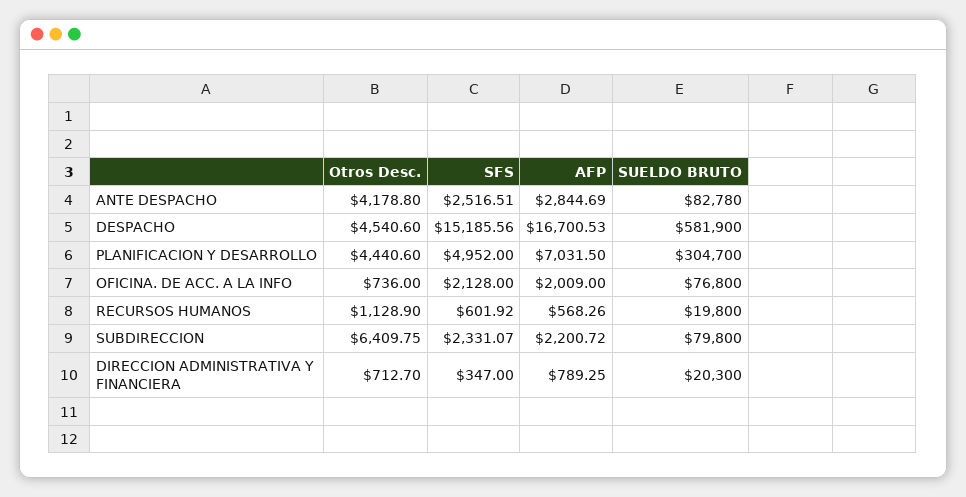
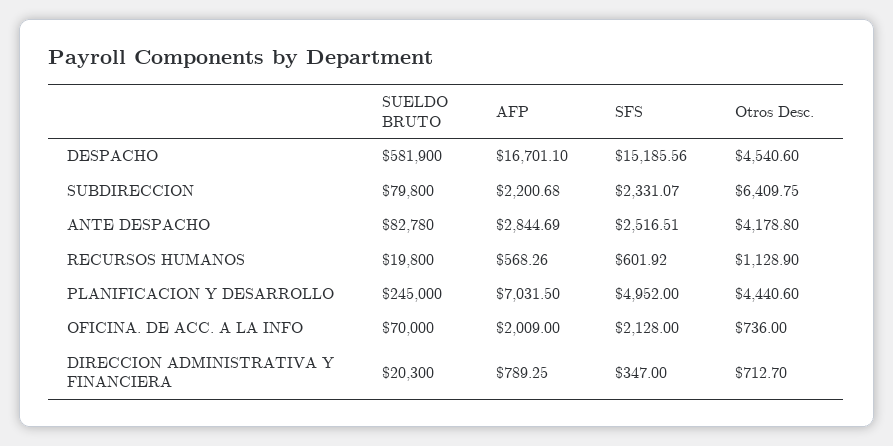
AFP, DESPACHO: 16700.53 -> 16701.1
SUELDO BRUTO, PLANIFICACION Y DESARROLLO: 304700 -> 245000
SUELDO BRUTO, OFICINA. DE ACC. A LA INFO: 76800 -> 70000
AFP, SUBDIRECCION: 2200.72 -> 2200.68

